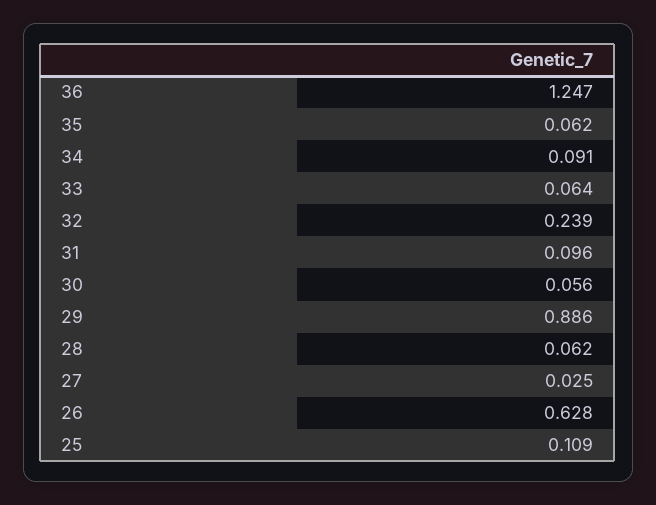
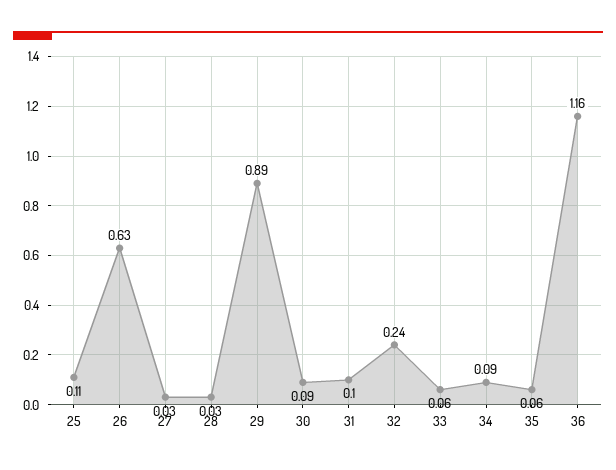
36: 1.247 -> 1.16
30: 0.056 -> 0.09
28: 0.062 -> 0.03

